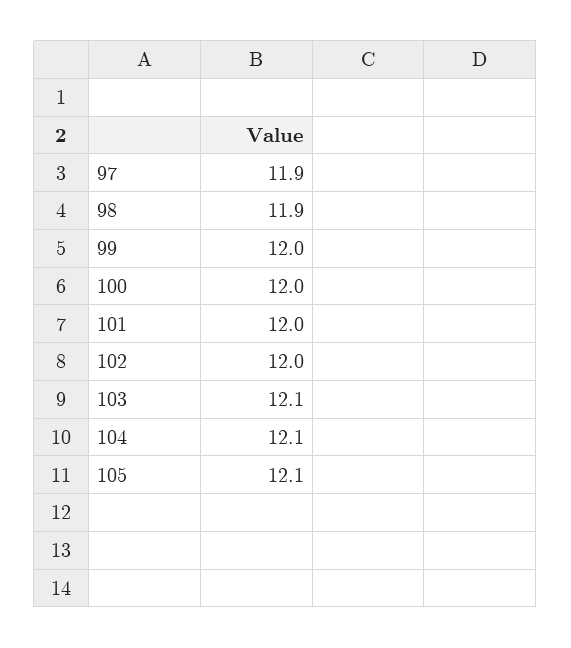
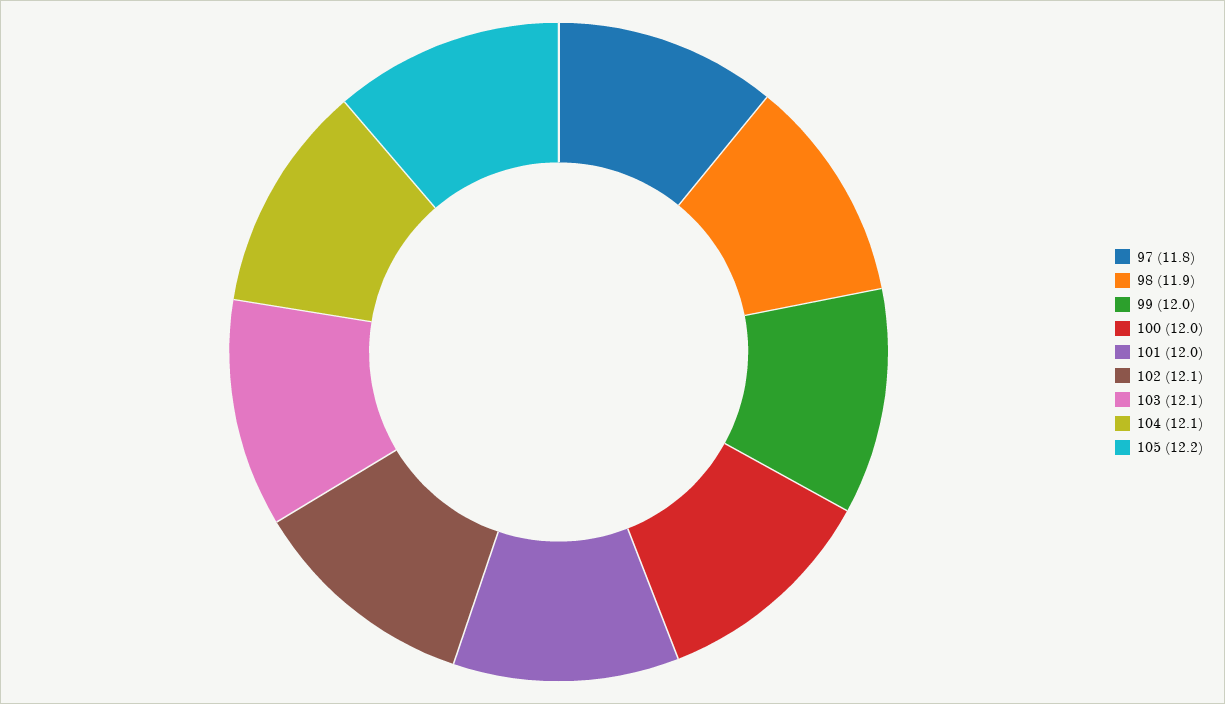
97: 11.9 -> 11.8
102: 12 -> 12.1
105: 12.1 -> 12.2

